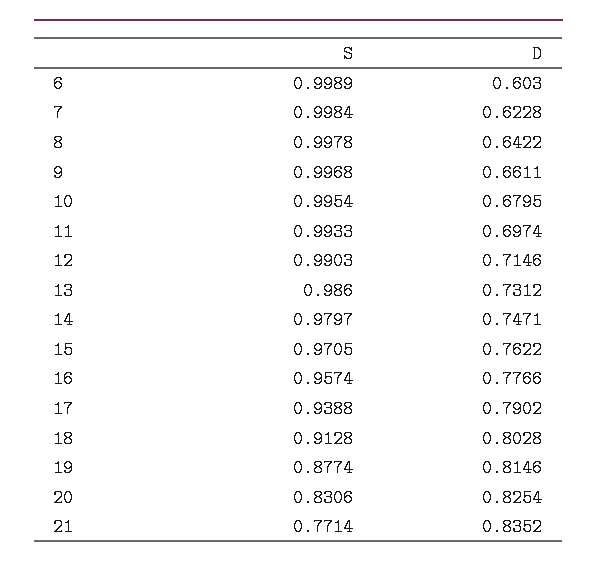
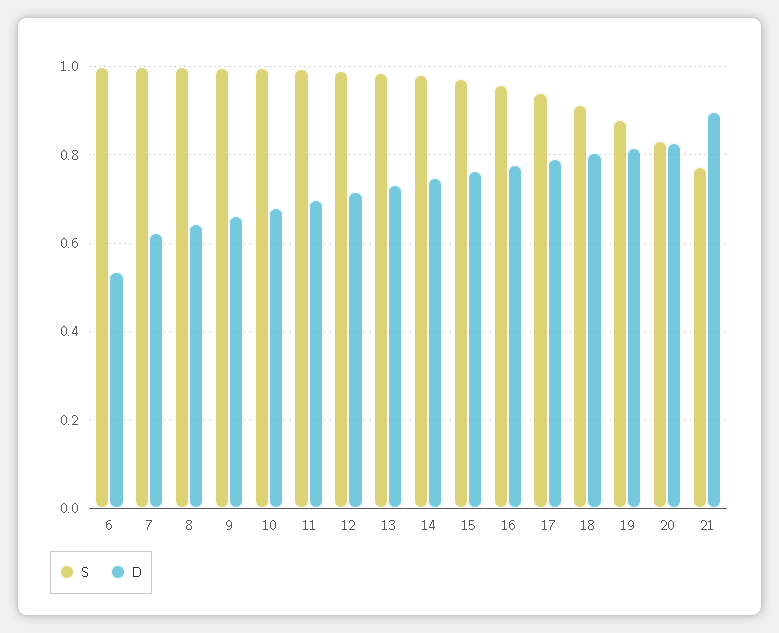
D, 6: 0.603 -> 0.54
D, 21: 0.8352 -> 0.9

